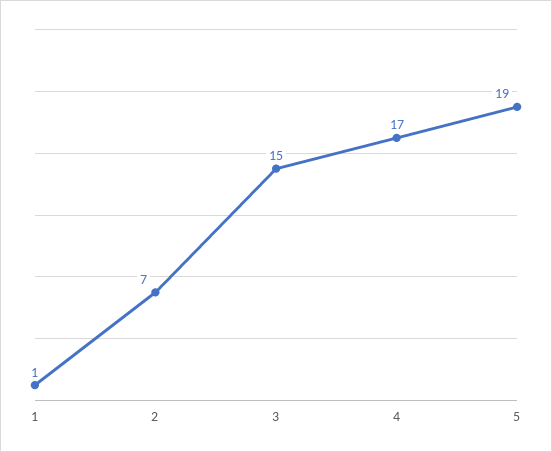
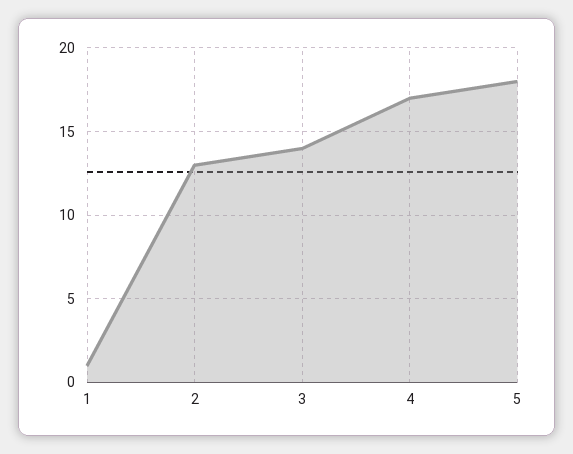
2: 7 -> 13
3: 15 -> 14
5: 19 -> 18

